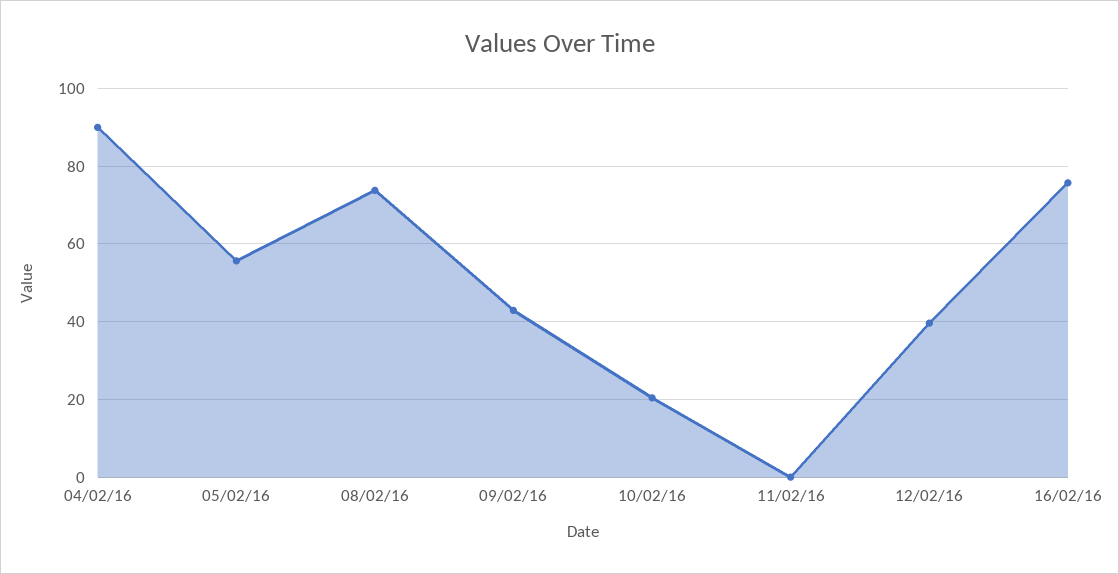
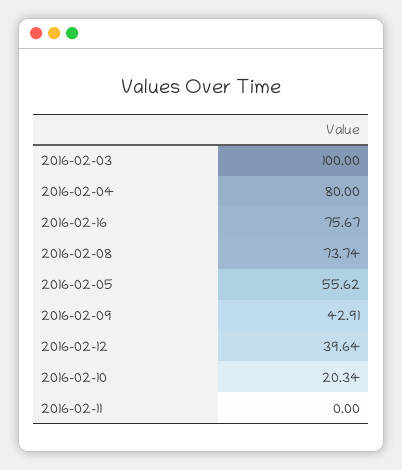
04/02/16: 90 -> 80
2016-02-03: none -> 100

